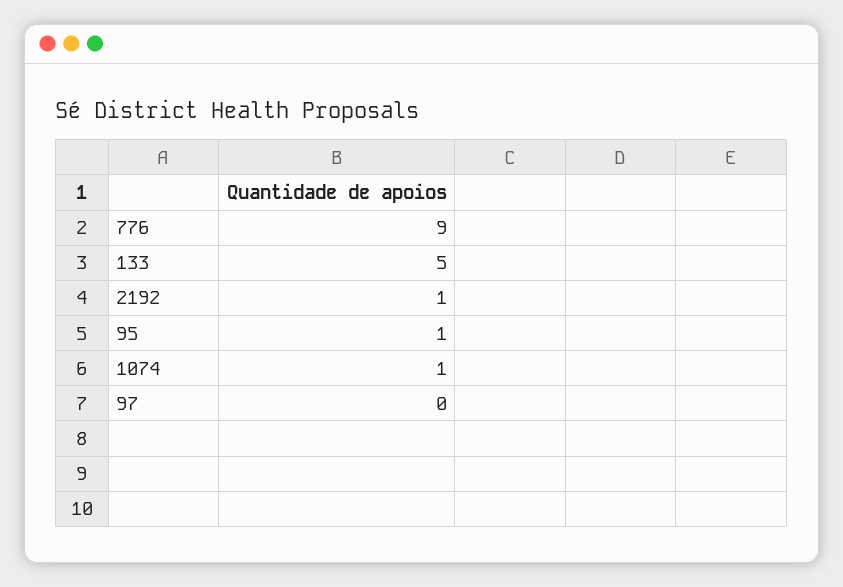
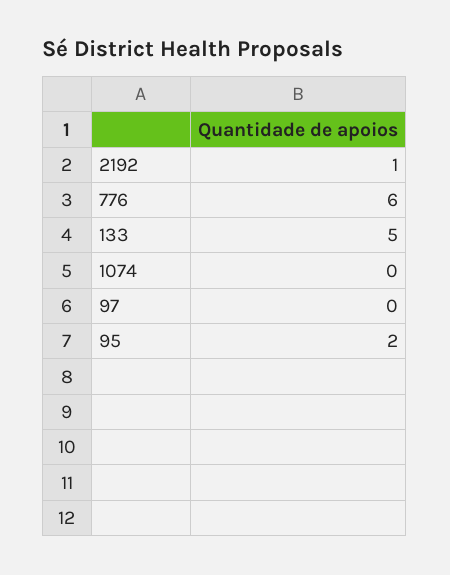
776: 9 -> 6
95: 1 -> 2
1074: 1 -> 0

